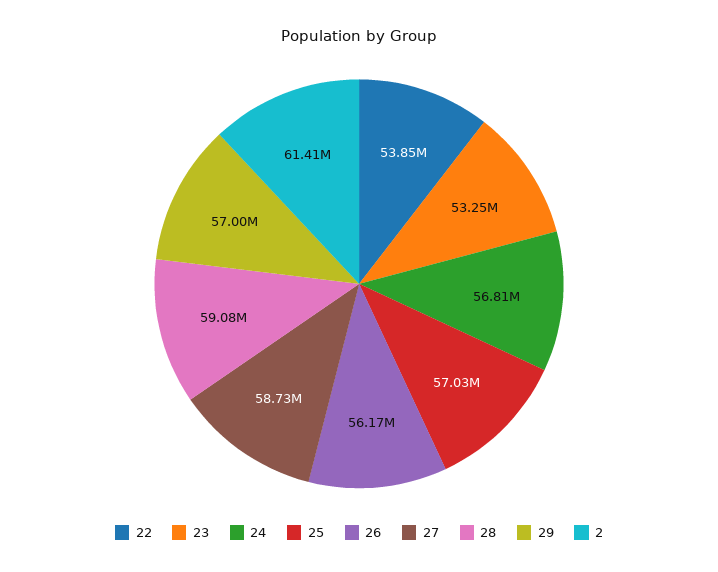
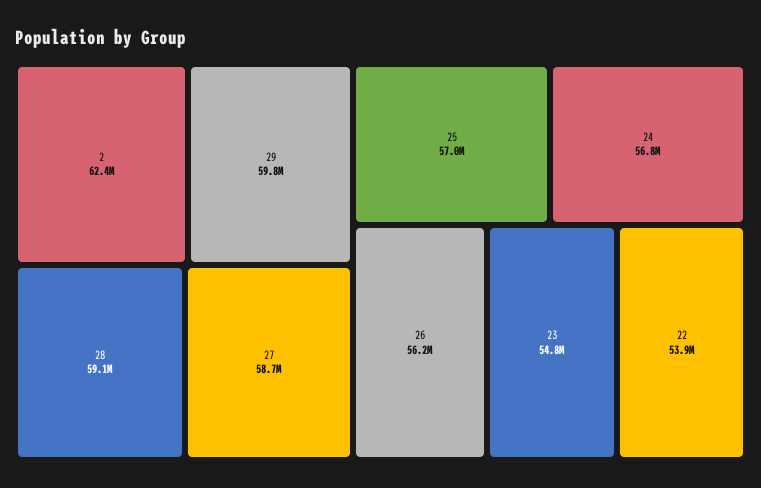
23: 53250000 -> 54800000
29: 57000000 -> 59800000
2: 61410000 -> 62400000

